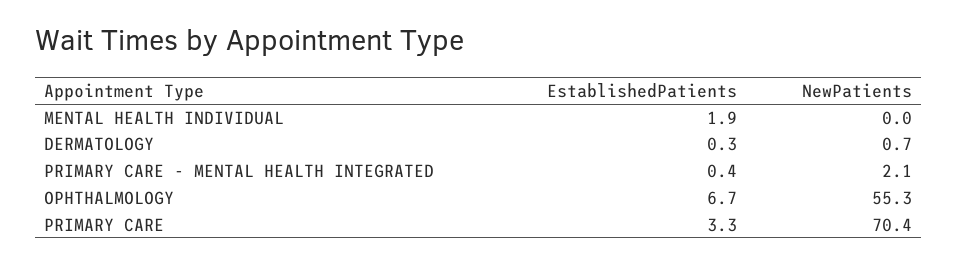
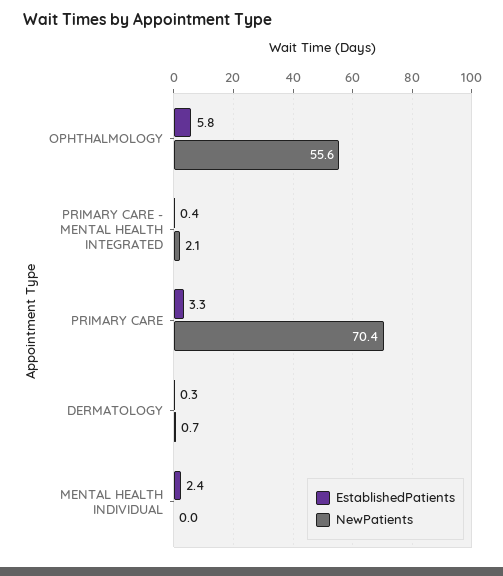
EstablishedPatients, MENTAL HEALTH INDIVIDUAL: 1.9 -> 2.4
EstablishedPatients, OPHTHALMOLOGY: 6.7 -> 5.8
NewPatients, OPHTHALMOLOGY: 55.3 -> 55.6

